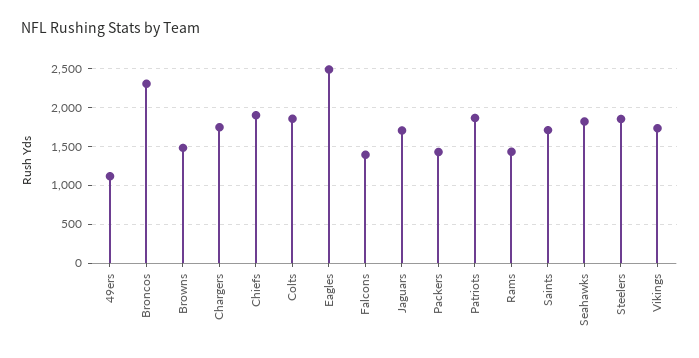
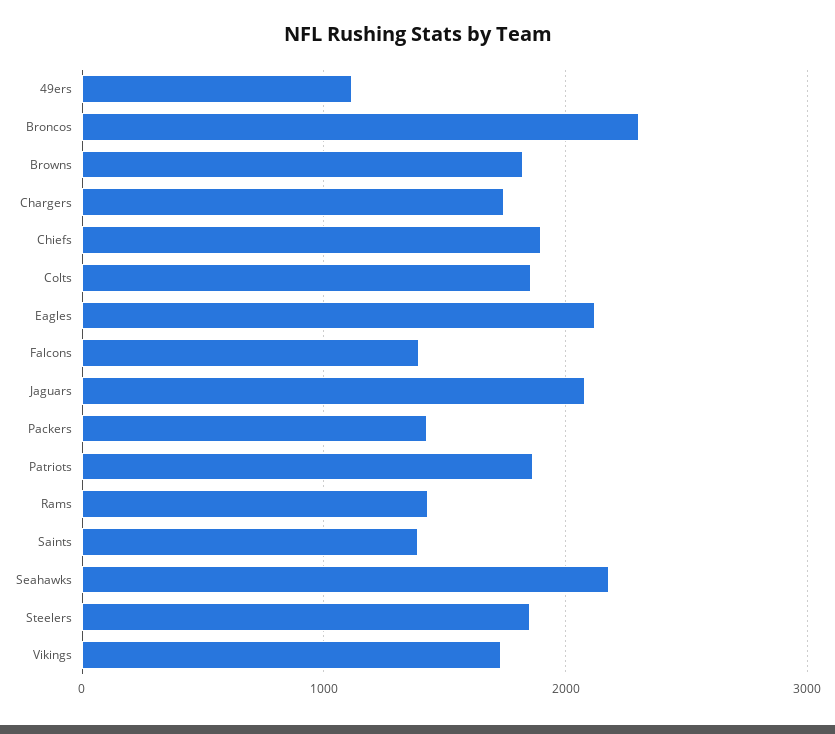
Browns: 1500 -> 1800
Eagles: 2500 -> 2100
Jaguars: 1700 -> 2100
Saints: 1700 -> 1400
Seahawks: 1800 -> 2200

